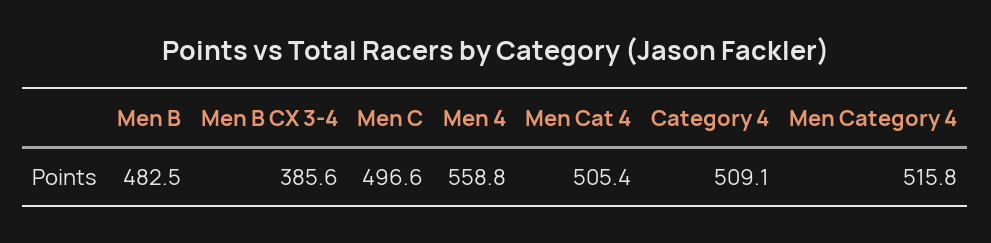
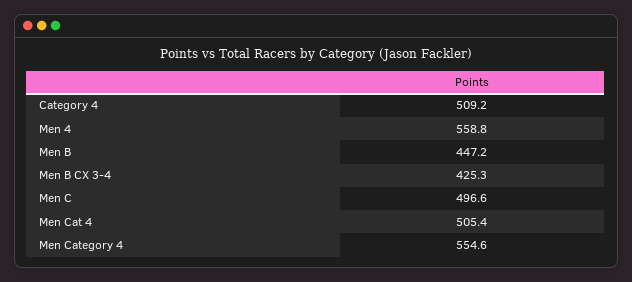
Men B: 482.5 -> 447.2
Men B CX 3-4: 385.6 -> 425.3
Category 4: 509.1 -> 509.2
Men Category 4: 515.8 -> 554.6

